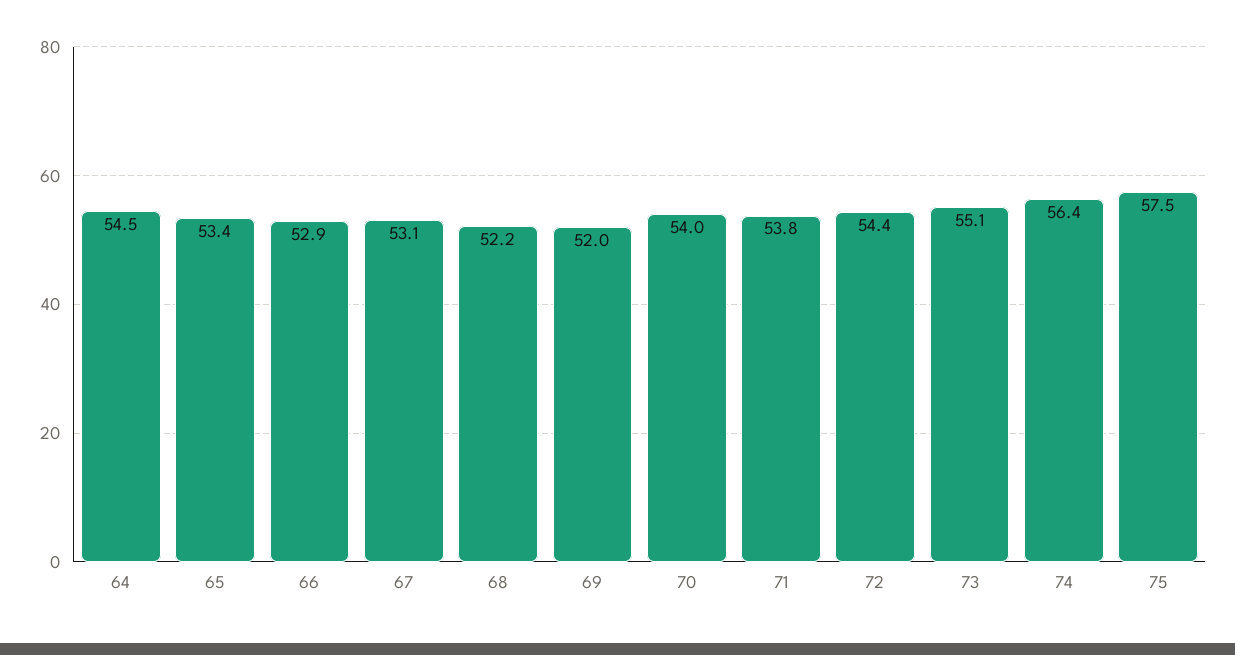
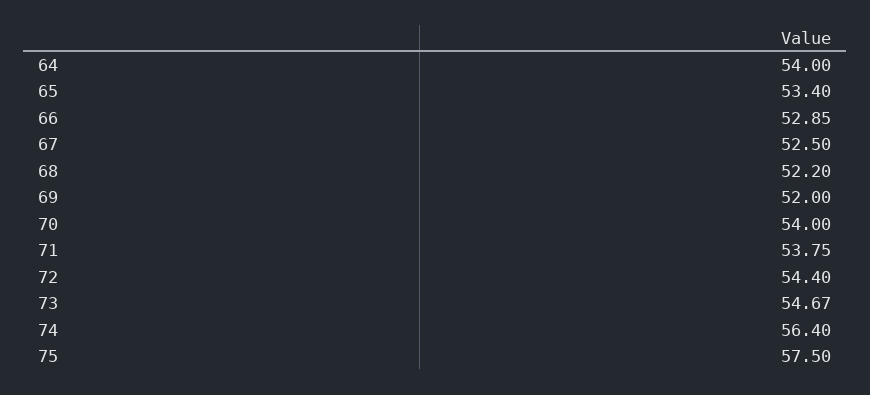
64: 54.5 -> 54
67: 53.1 -> 52.5
73: 55.1 -> 54.67

